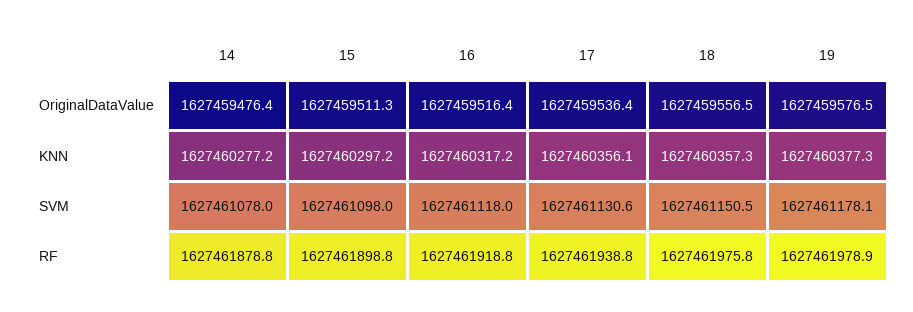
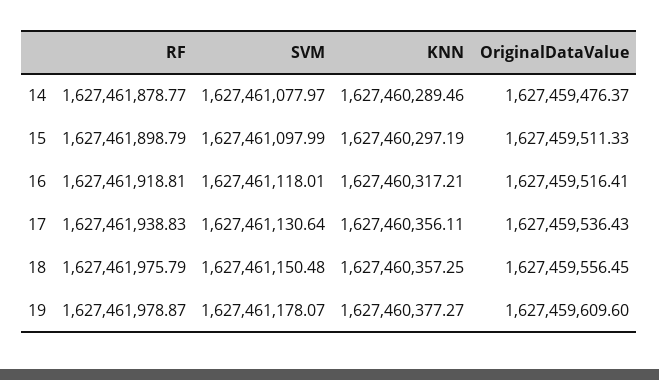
19, OriginalDataValue: 1627459576.5 -> 1627459609.6
14, KNN: 1627460277.2 -> 1627460289.46

